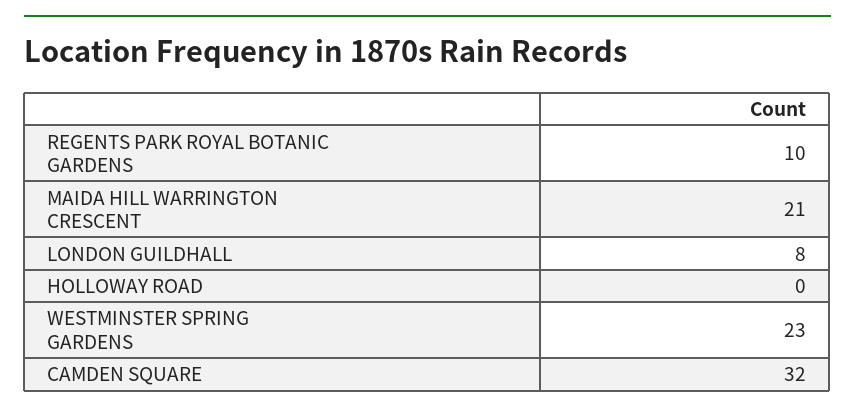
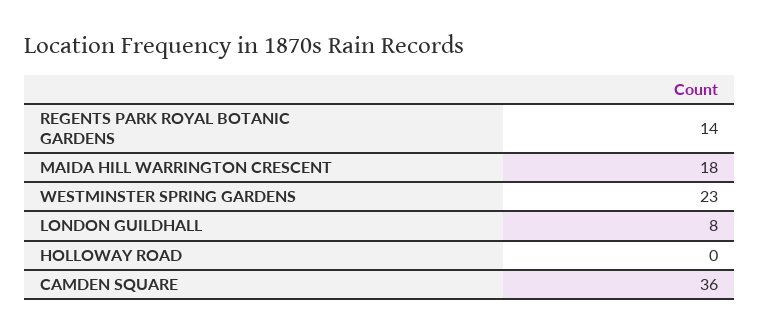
REGENTS PARK ROYAL BOTANIC GARDENS: 10 -> 14
MAIDA HILL WARRINGTON CRESCENT: 21 -> 18
CAMDEN SQUARE: 32 -> 36

